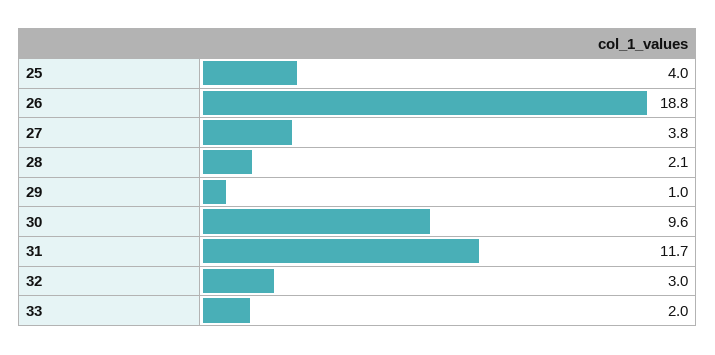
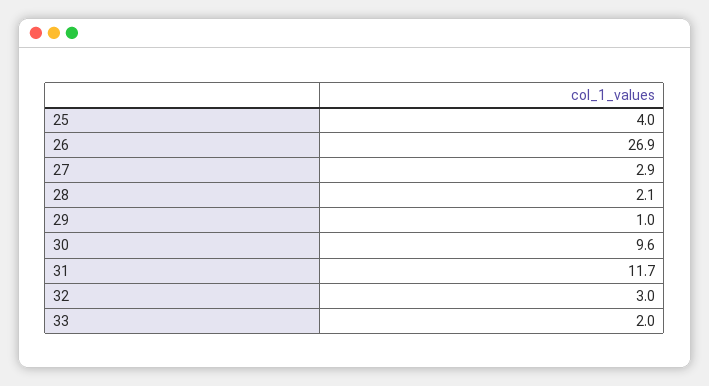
26: 18.8 -> 26.9
27: 3.8 -> 2.9

